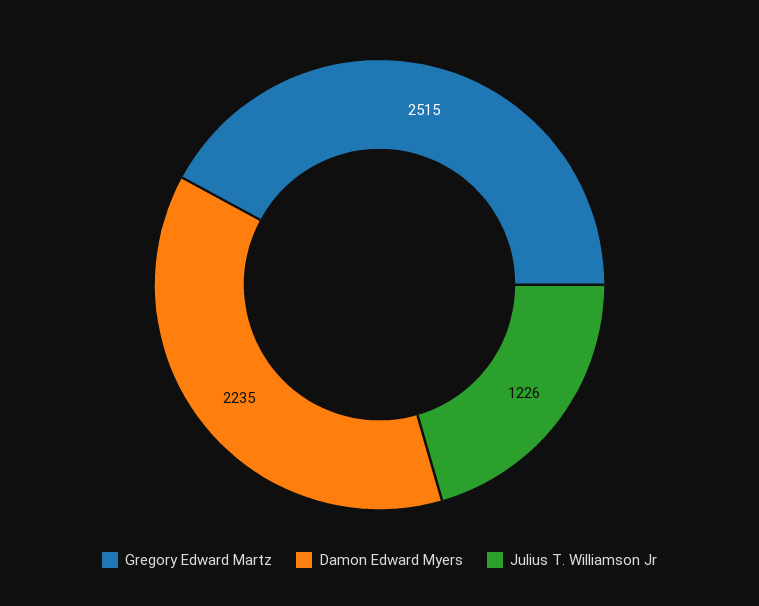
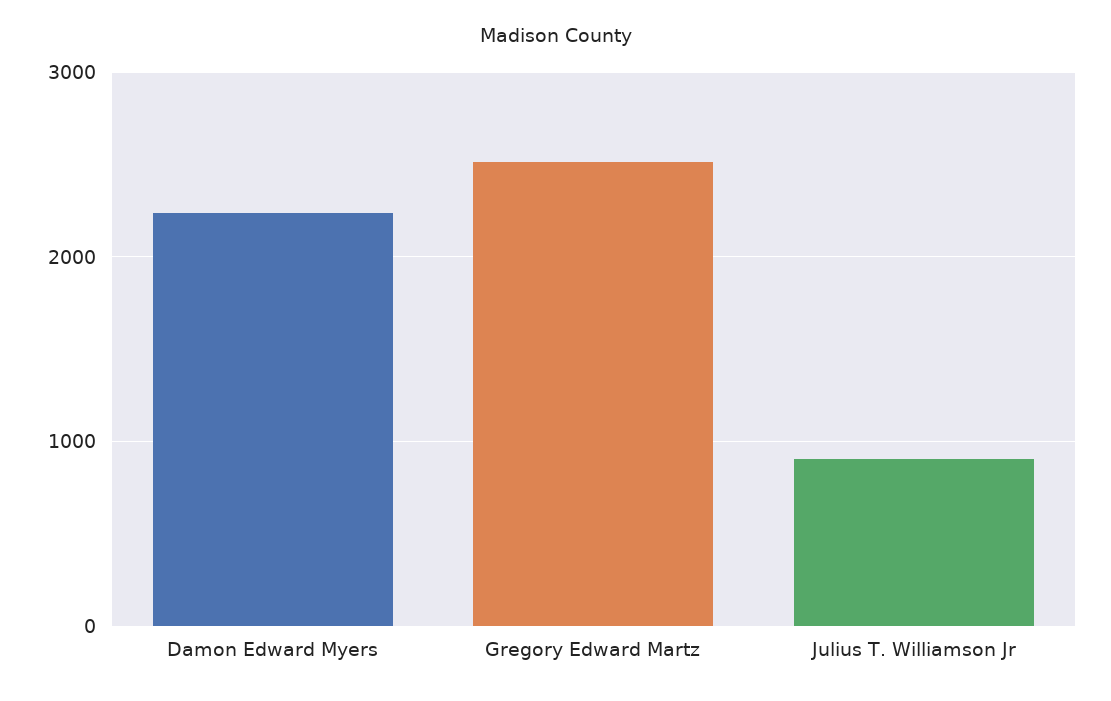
Julius T. Williamson Jr: 1226 -> 900

